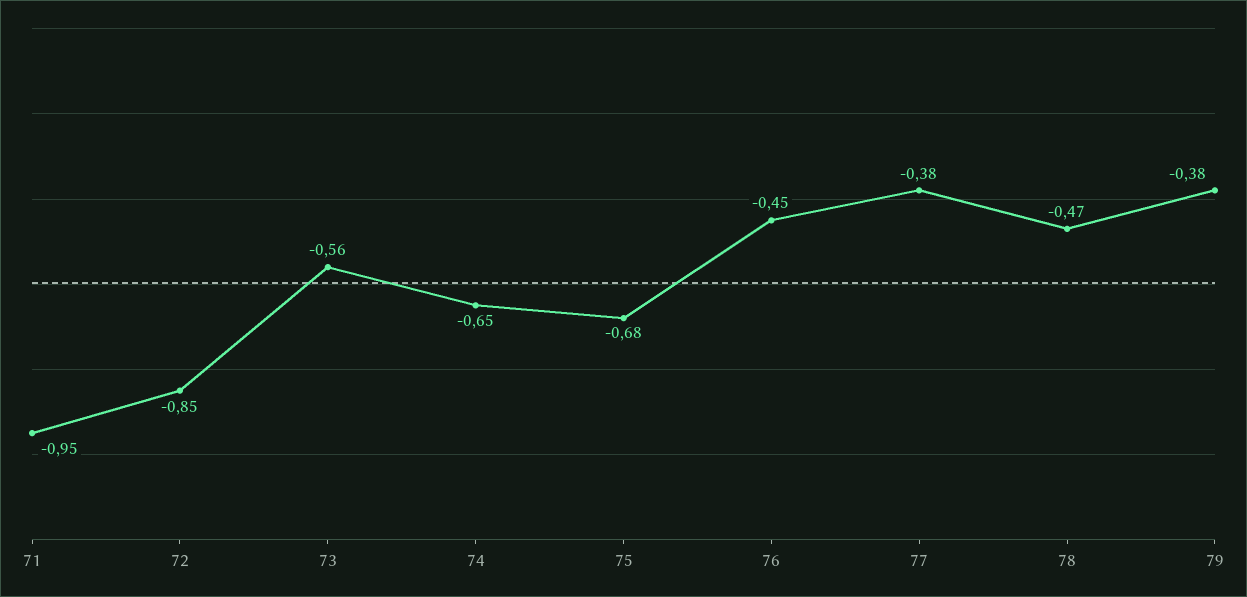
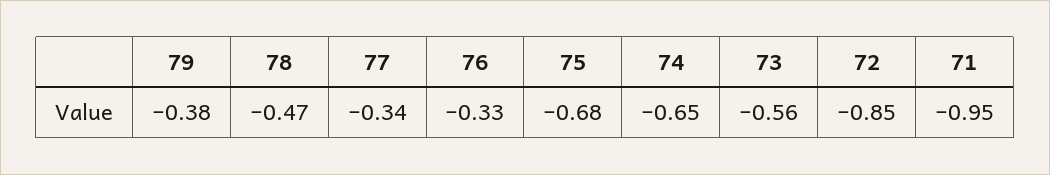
76: -0.45 -> -0.33
77: -0.38 -> -0.34

